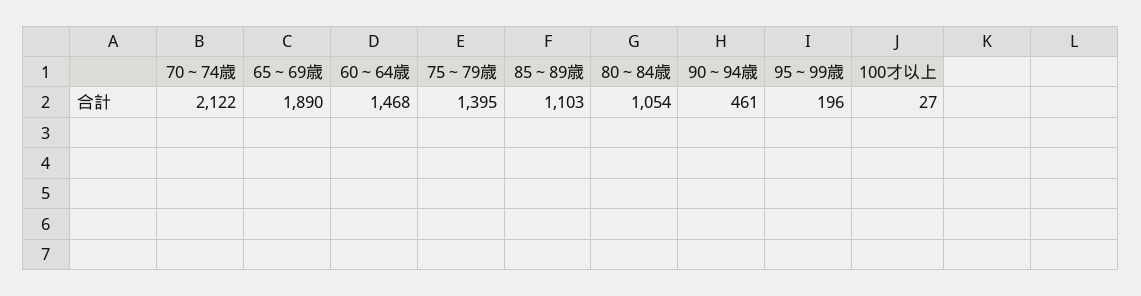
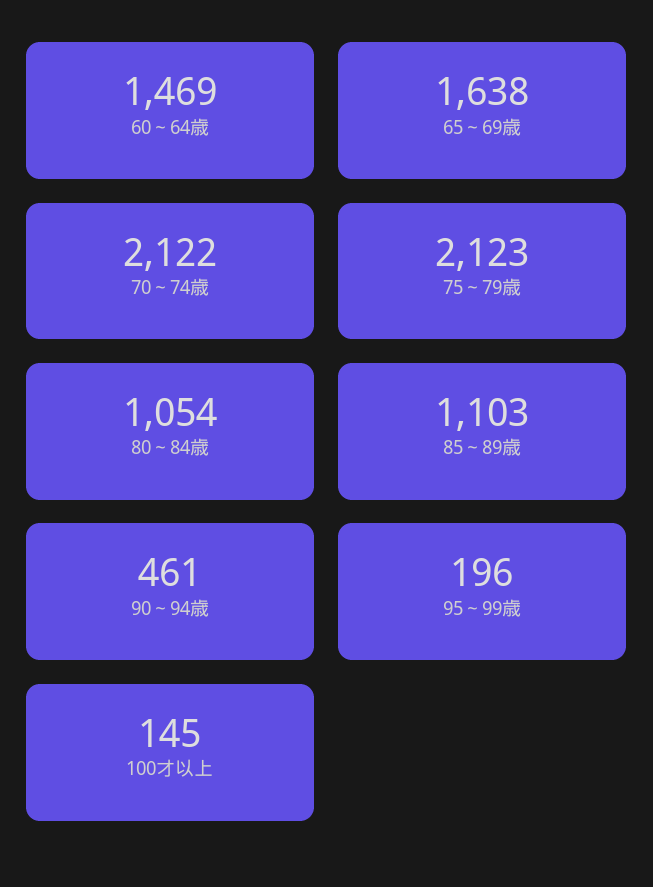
65～69歳: 1890 -> 1638
60～64歳: 1468 -> 1469
75～79歳: 1395 -> 2123
100才以上: 27 -> 145

